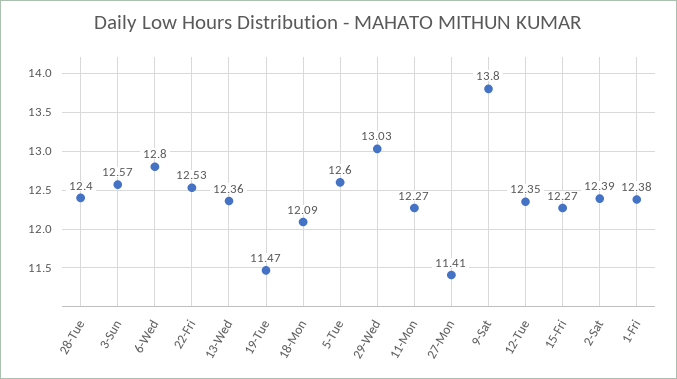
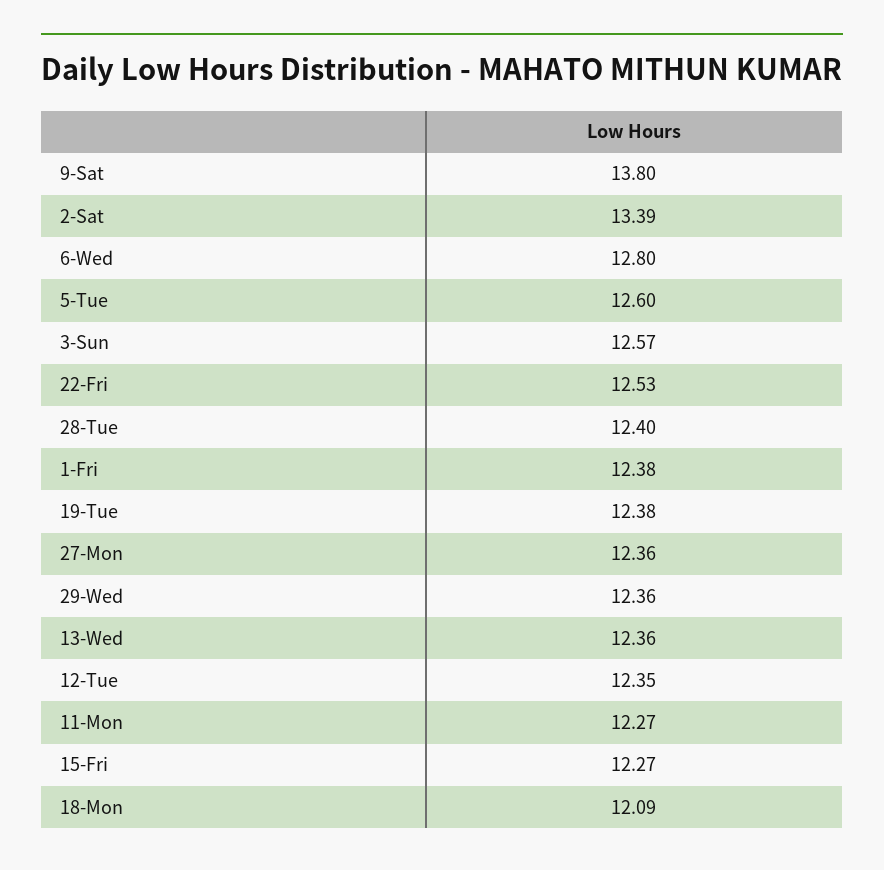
19-Tue: 11.47 -> 12.38
29-Wed: 13.03 -> 12.36
27-Mon: 11.41 -> 12.36
2-Sat: 12.39 -> 13.39

